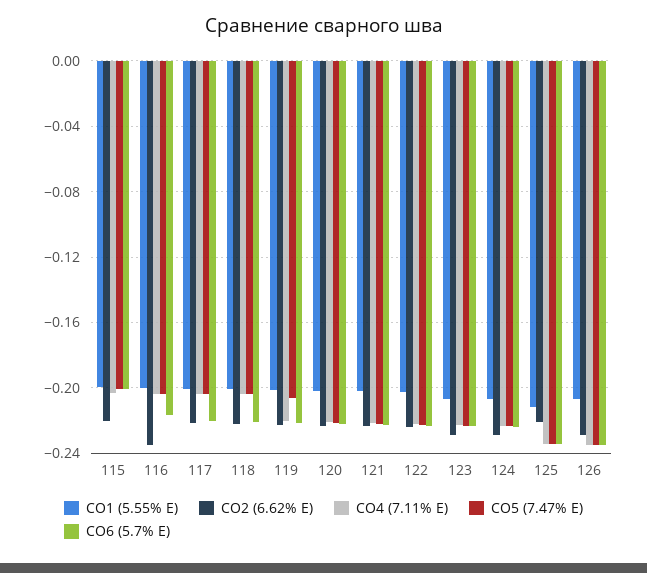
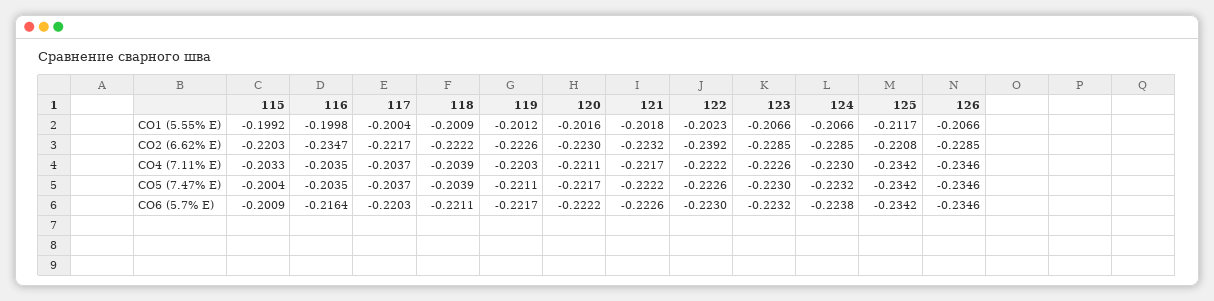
CO5 (7.47% E), 119: -0.205 -> -0.2211
CO2 (6.62% E), 122: -0.225 -> -0.2392

